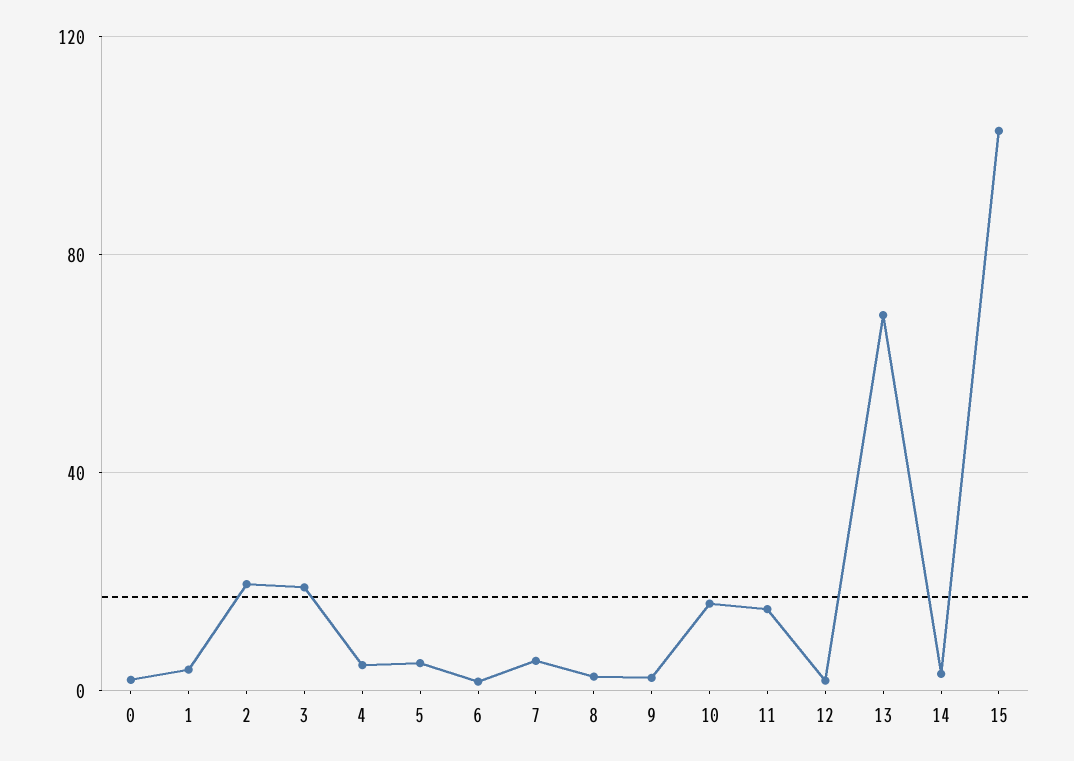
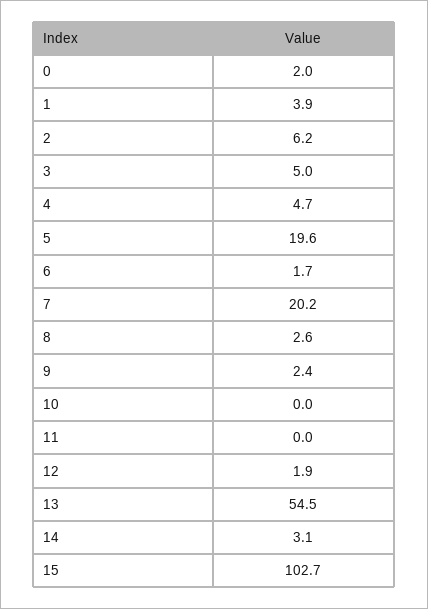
2: 20 -> 6.2
3: 20 -> 5
5: 5 -> 19.6
7: 5 -> 20.2
10: 15 -> 0
11: 15 -> 0
13: 70 -> 54.5

